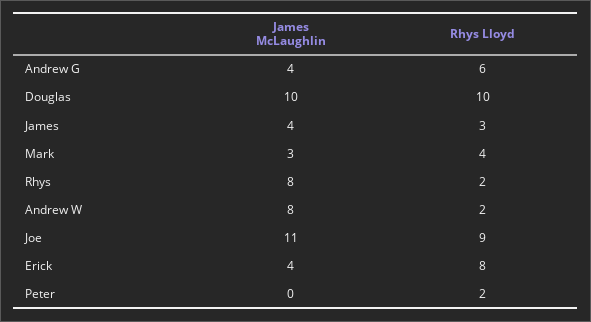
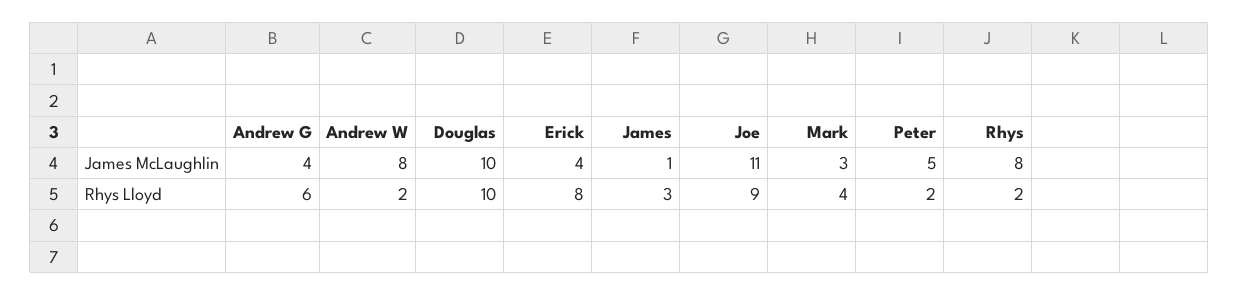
James McLaughlin, James: 4 -> 1
James McLaughlin, Peter: 0 -> 5

